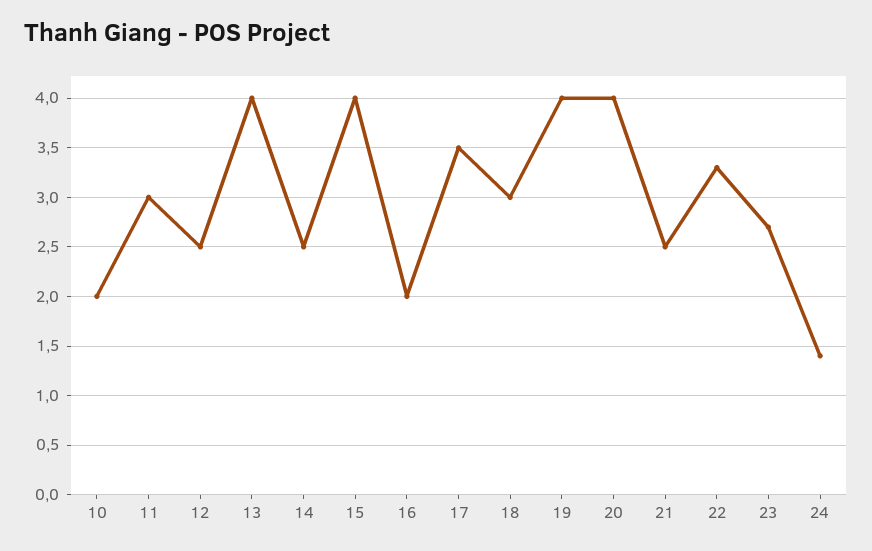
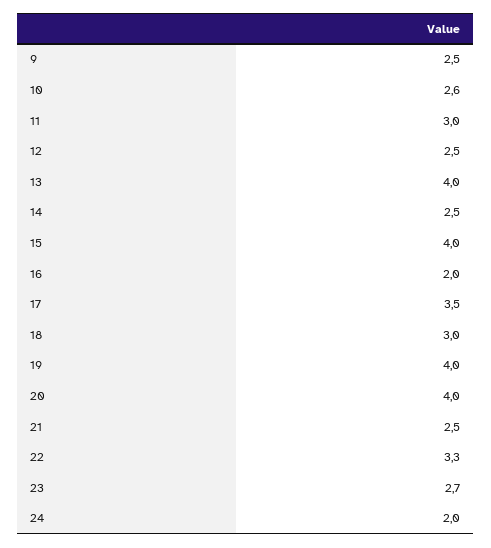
10: 2 -> 2.6
24: 1.4 -> 2
9: none -> 2.5

